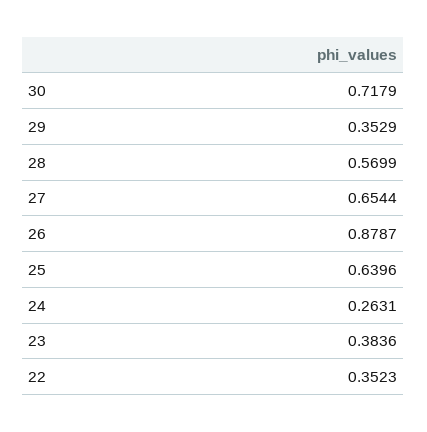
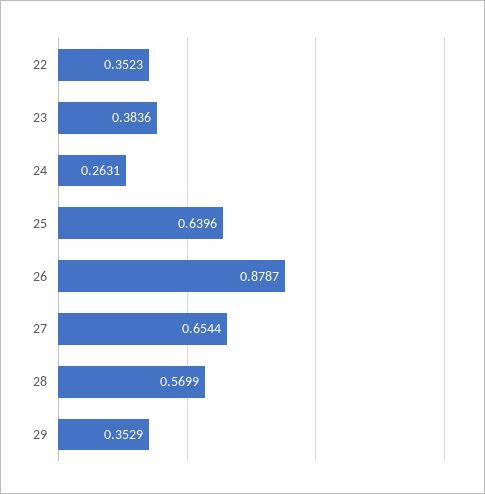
30: 0.7179 -> none

